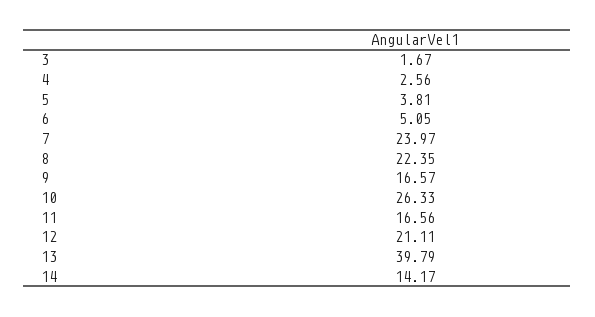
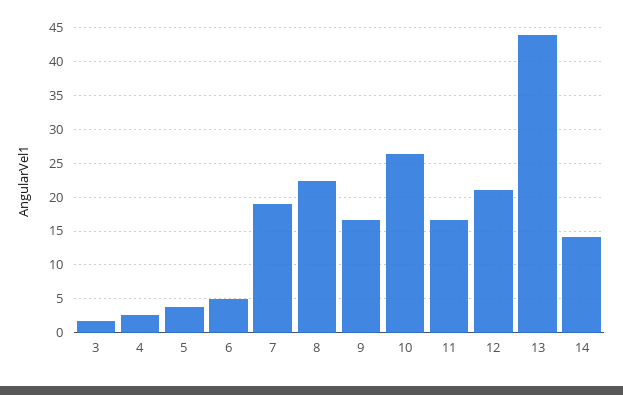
7: 23.97 -> 19
13: 39.79 -> 44

